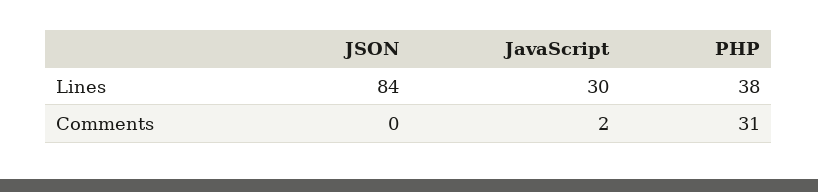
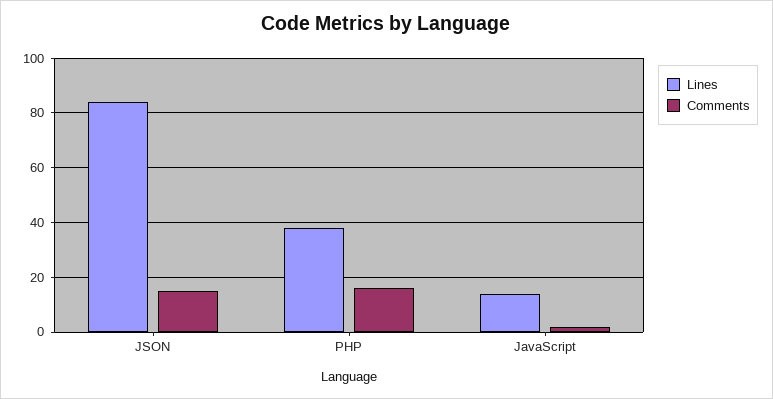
Lines, JavaScript: 30 -> 15
Comments, JSON: 0 -> 15
Comments, PHP: 31 -> 15

